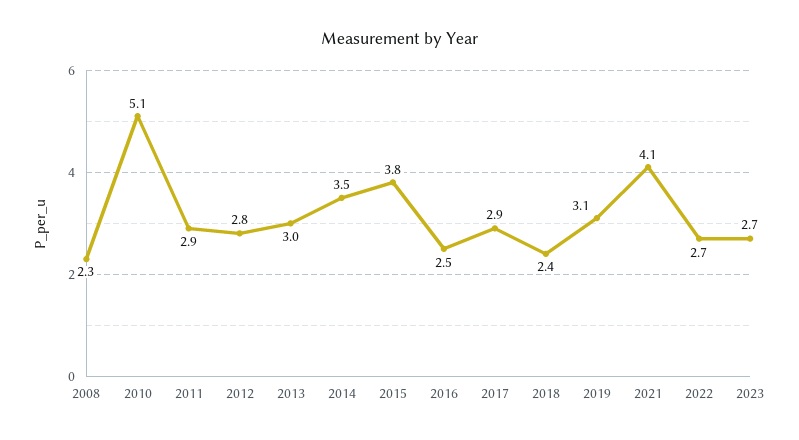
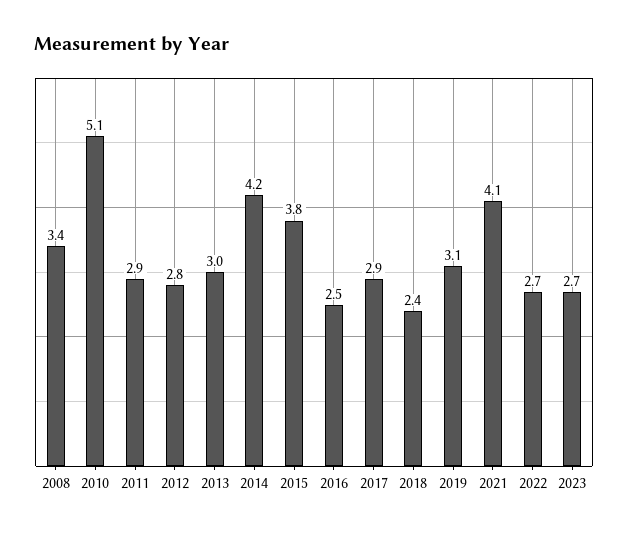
2008: 2.3 -> 3.4
2014: 3.5 -> 4.2

